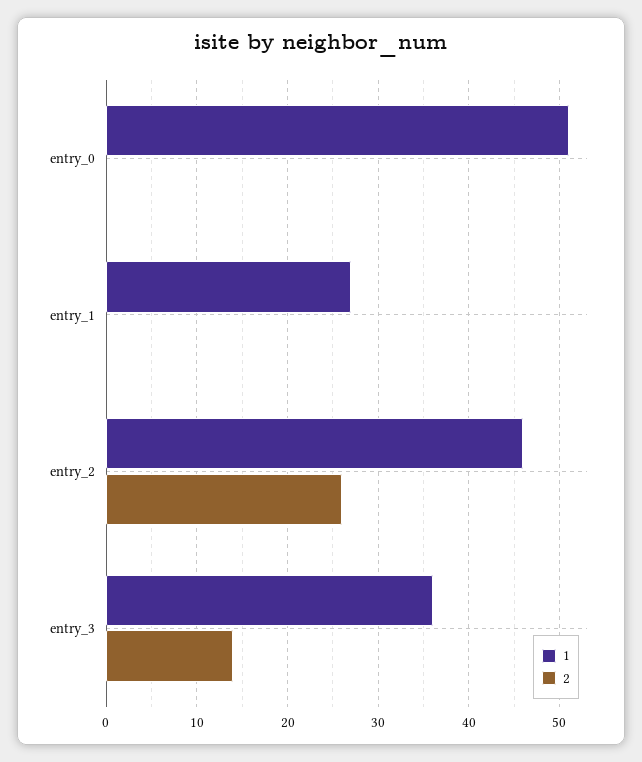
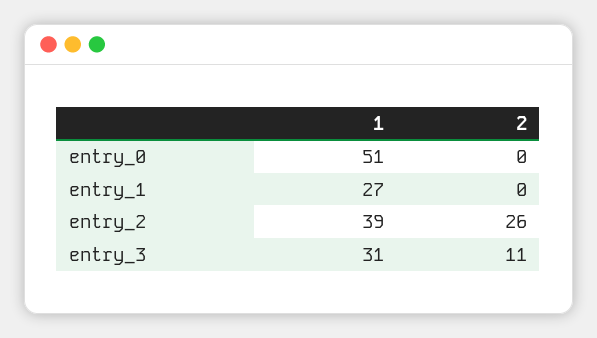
1, entry_2: 46 -> 39
1, entry_3: 36 -> 31
2, entry_3: 14 -> 11

